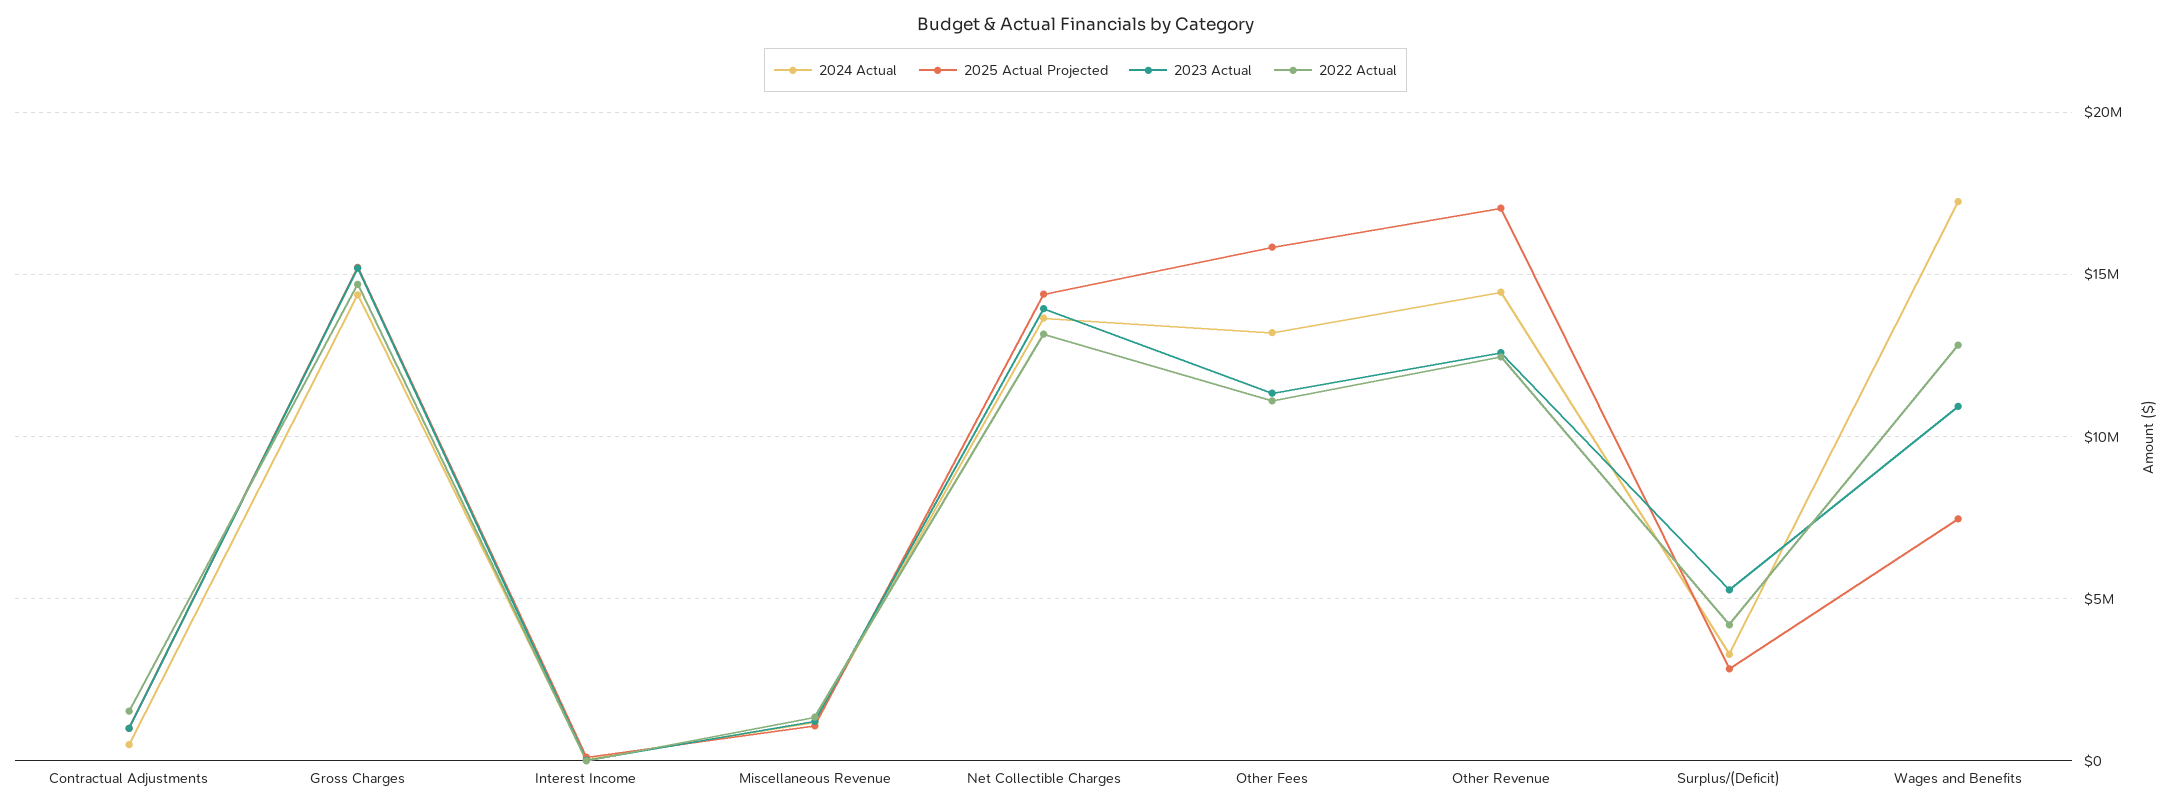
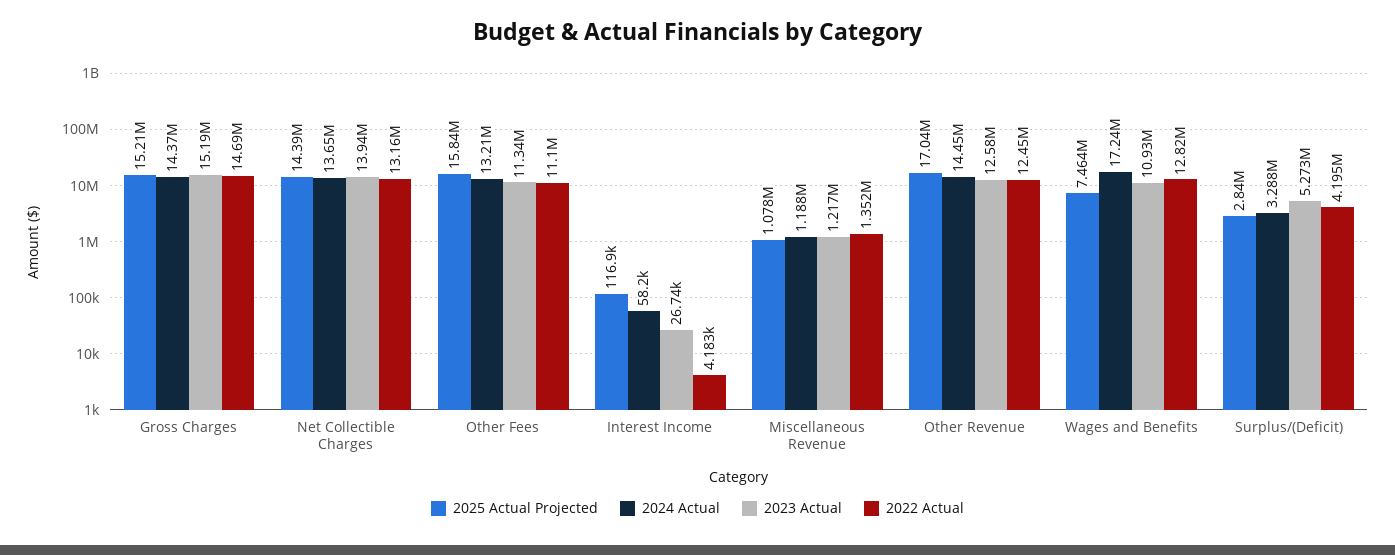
2024 Actual, Contractual Adjustments: 500000 -> none
2025 Actual Projected, Contractual Adjustments: 1000000 -> none
2023 Actual, Contractual Adjustments: 1000000 -> none
2022 Actual, Contractual Adjustments: 1500000 -> none

